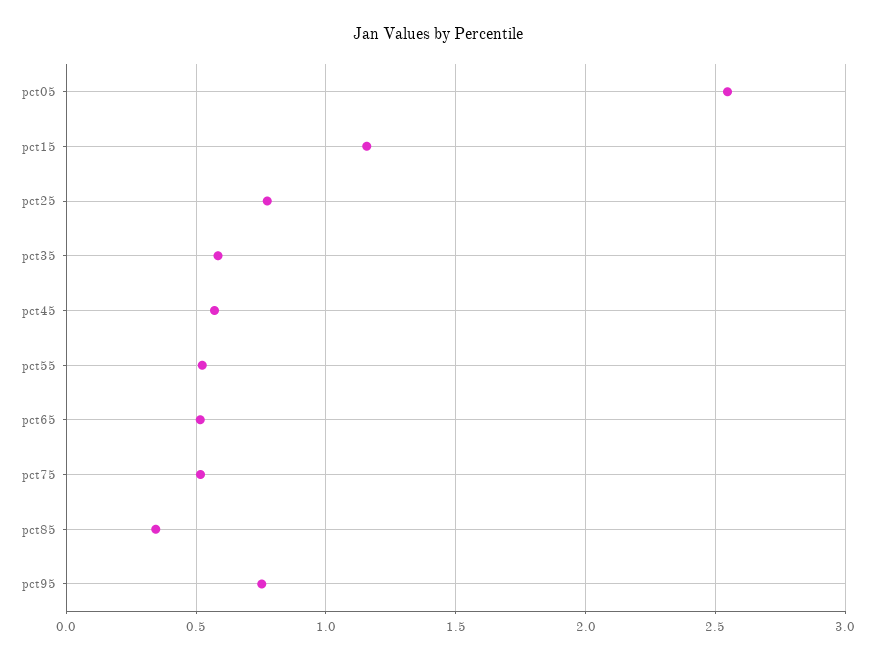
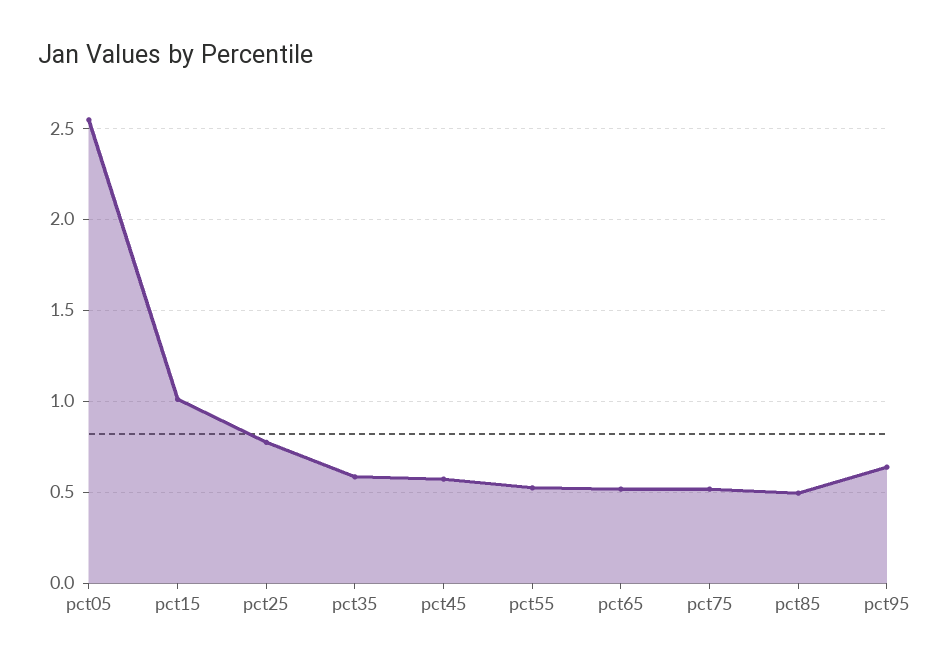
pct15: 1.15 -> 1
pct85: 0.35 -> 0.5
pct95: 0.75 -> 0.65

